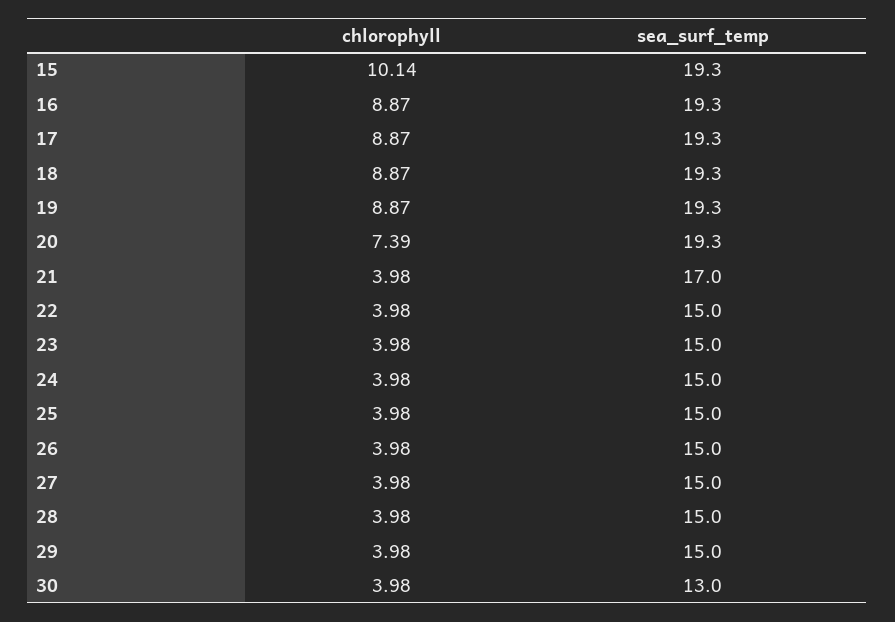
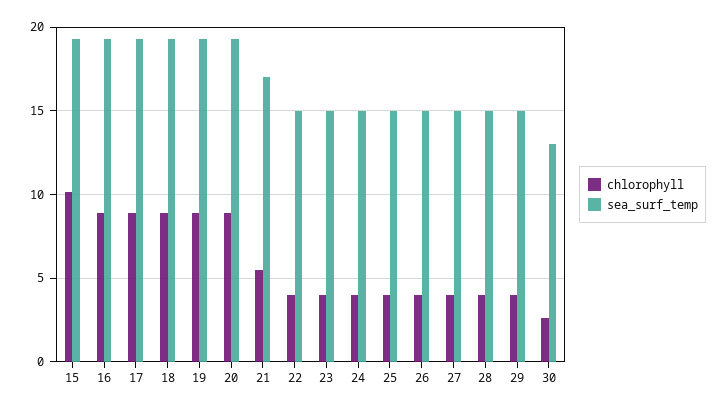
chlorophyll, 20: 7.39 -> 9
chlorophyll, 21: 3.98 -> 5.5
chlorophyll, 30: 3.98 -> 2.5

